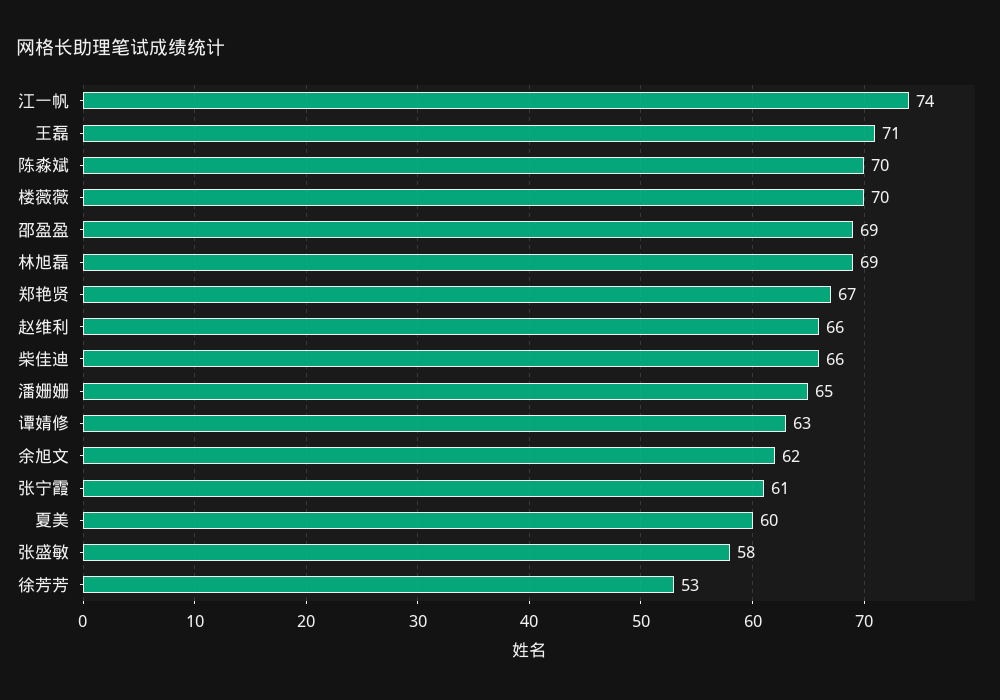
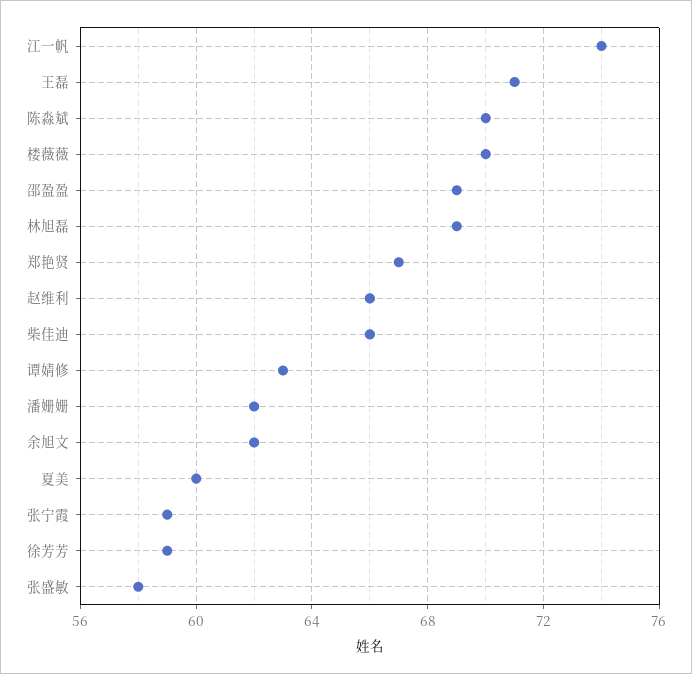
潘姗姗: 65 -> 62
张宁霞: 61 -> 59
徐芳芳: 53 -> 59

